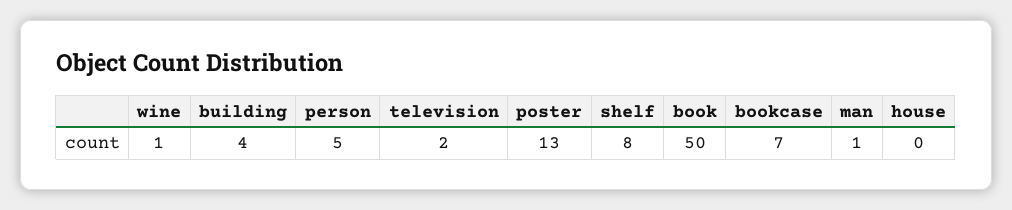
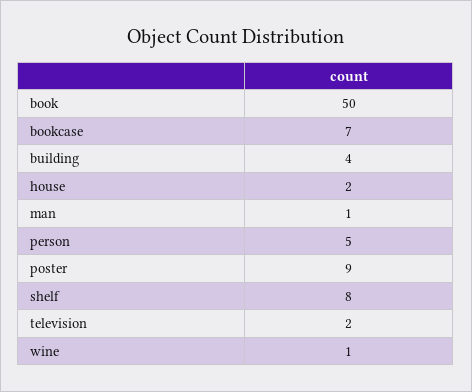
poster: 13 -> 9
house: 0 -> 2

